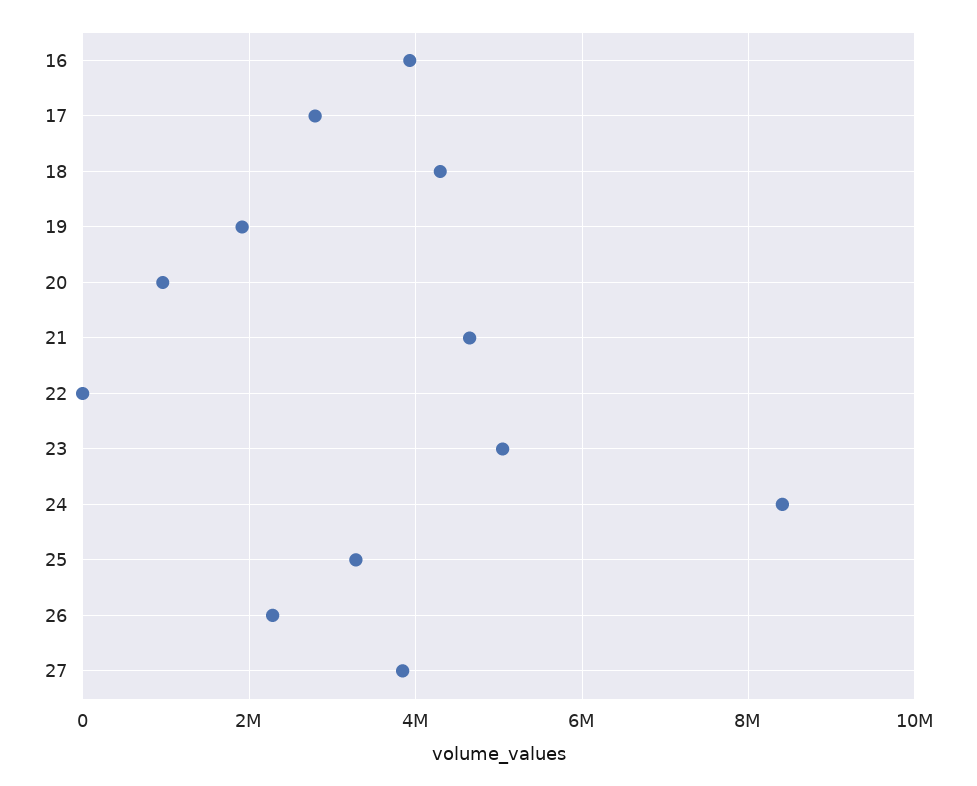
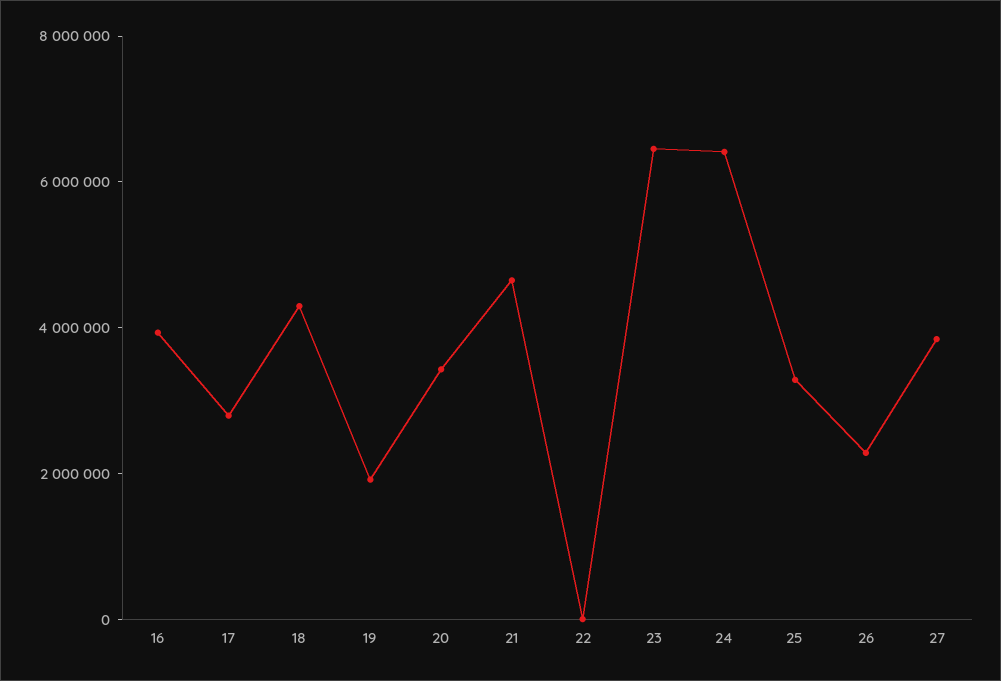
20: 1000000 -> 3500000
23: 5000000 -> 6500000
24: 8400000 -> 6500000

